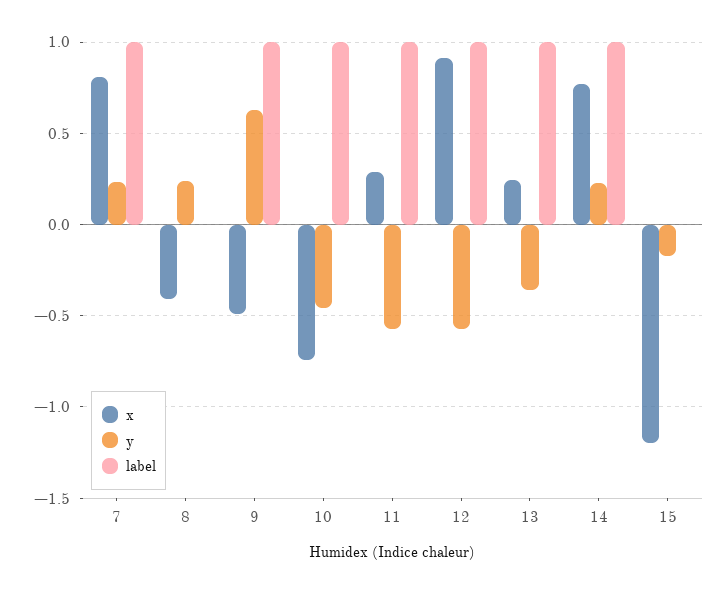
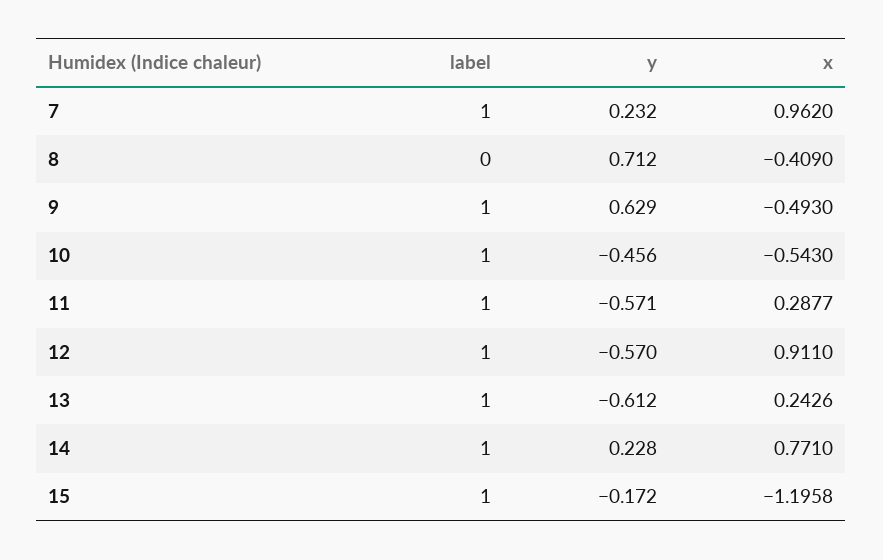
x, 7: 0.8 -> 0.962
y, 8: 0.25 -> 0.712
x, 10: -0.75 -> -0.543
y, 13: -0.35 -> -0.612
label, 15: 0 -> 1

